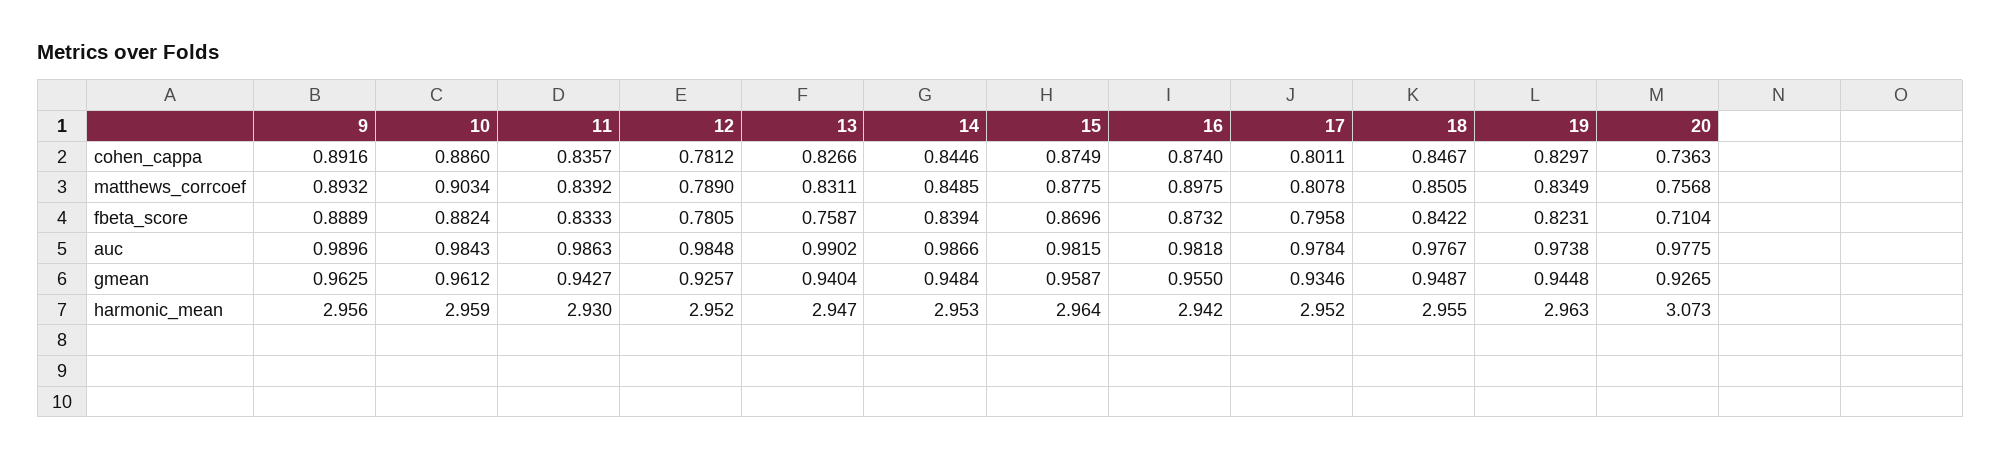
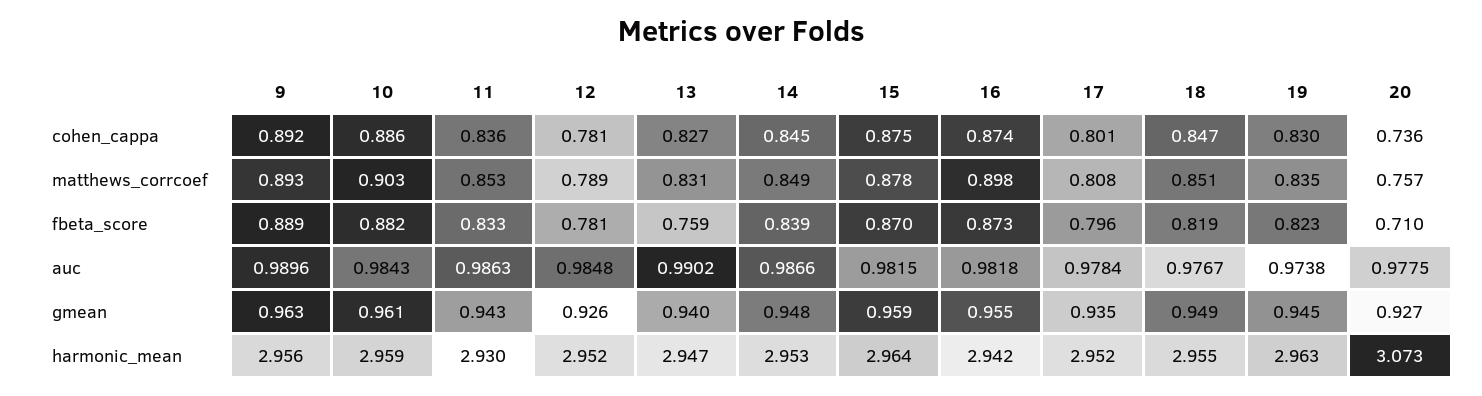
11, matthews_corrcoef: 0.8392 -> 0.853
18, fbeta_score: 0.8422 -> 0.819

